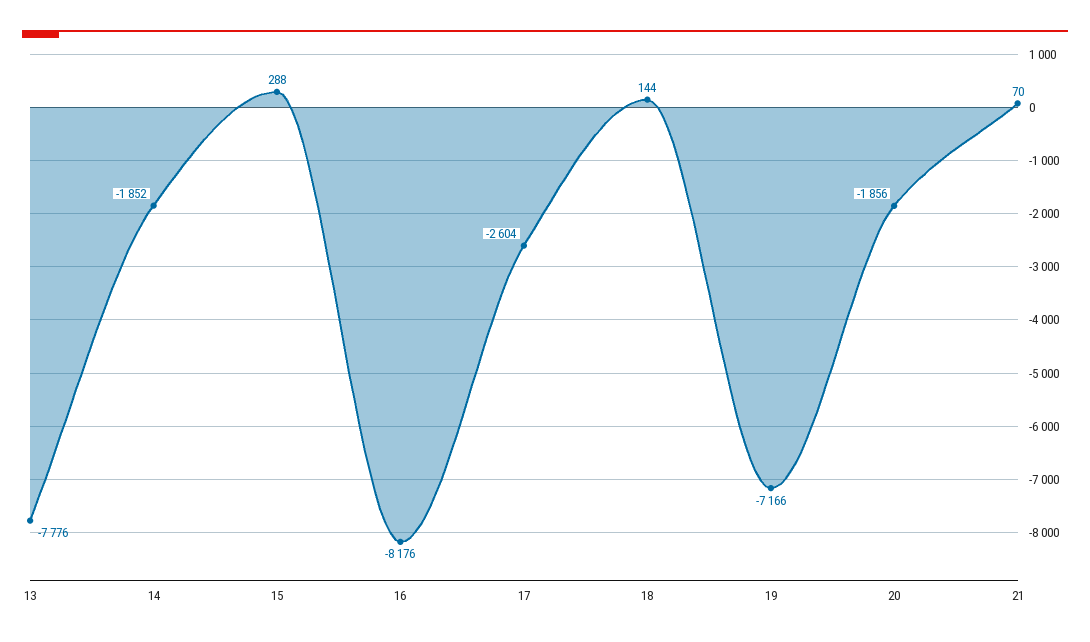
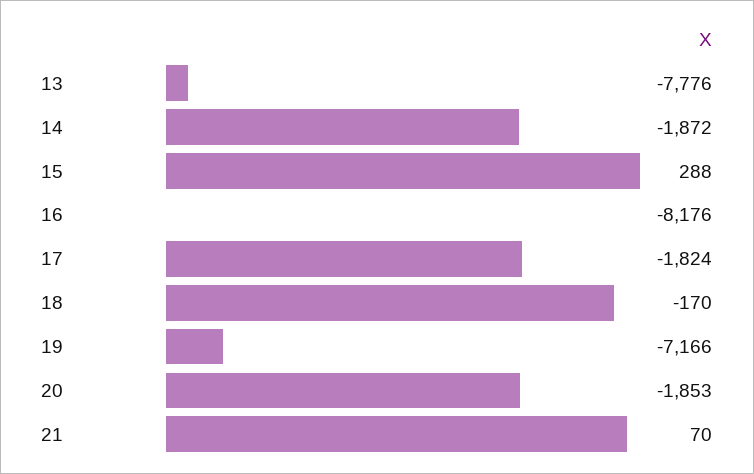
14: -1852 -> -1872
17: -2604 -> -1824
18: 144 -> -170
20: -1856 -> -1853

